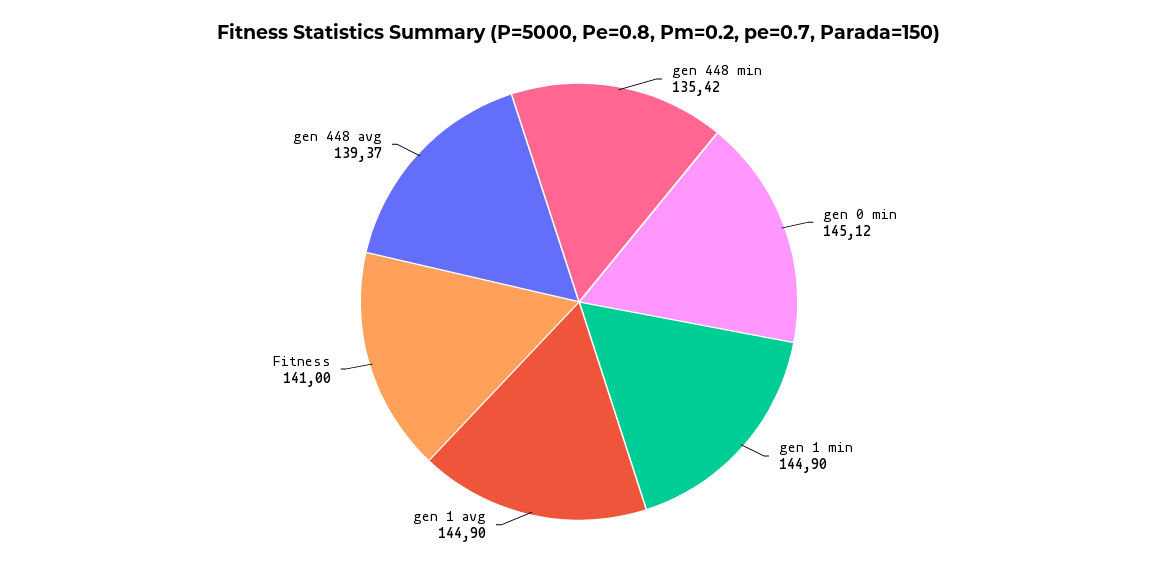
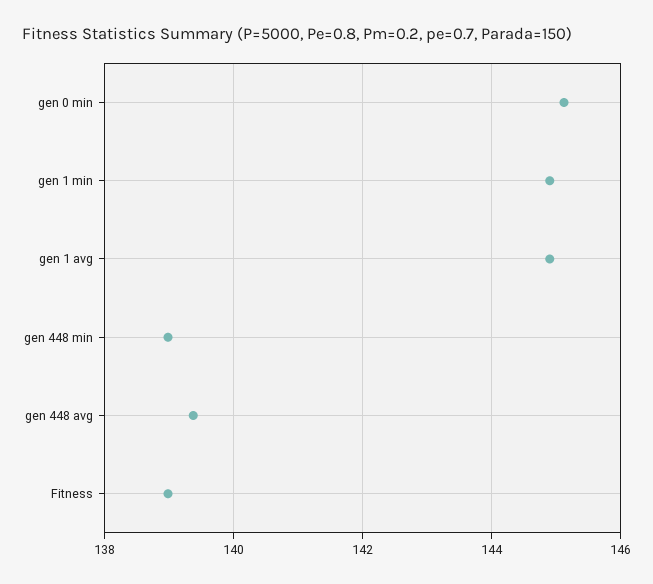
gen 448 min: 135.42 -> 139
Fitness: 141 -> 139

